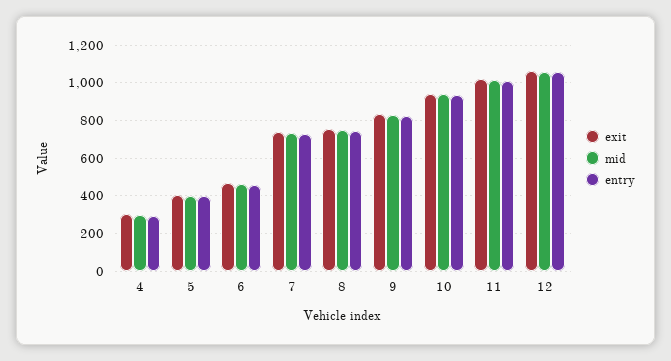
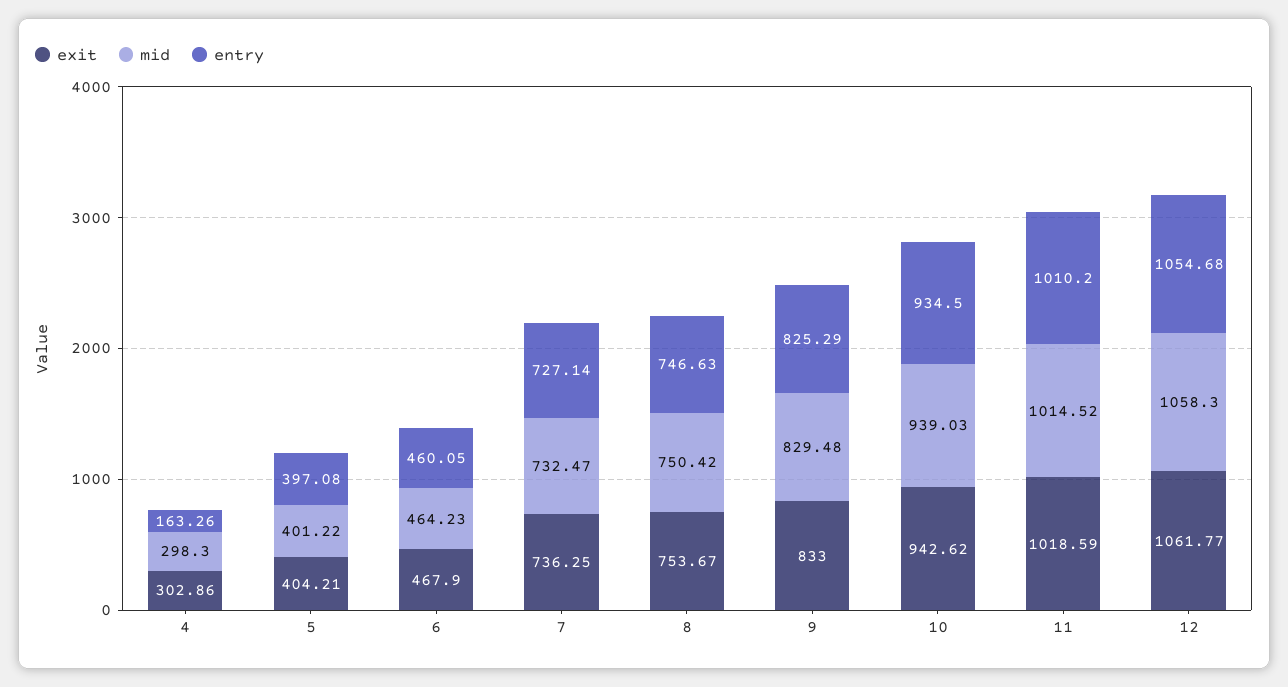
entry, 4: 300 -> 163.26

